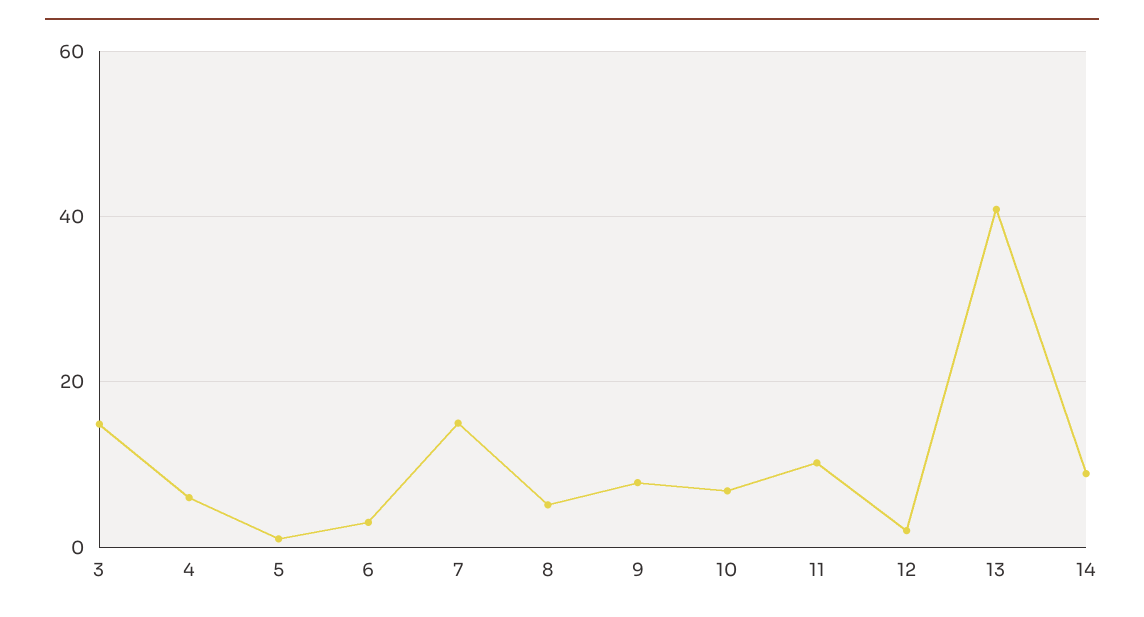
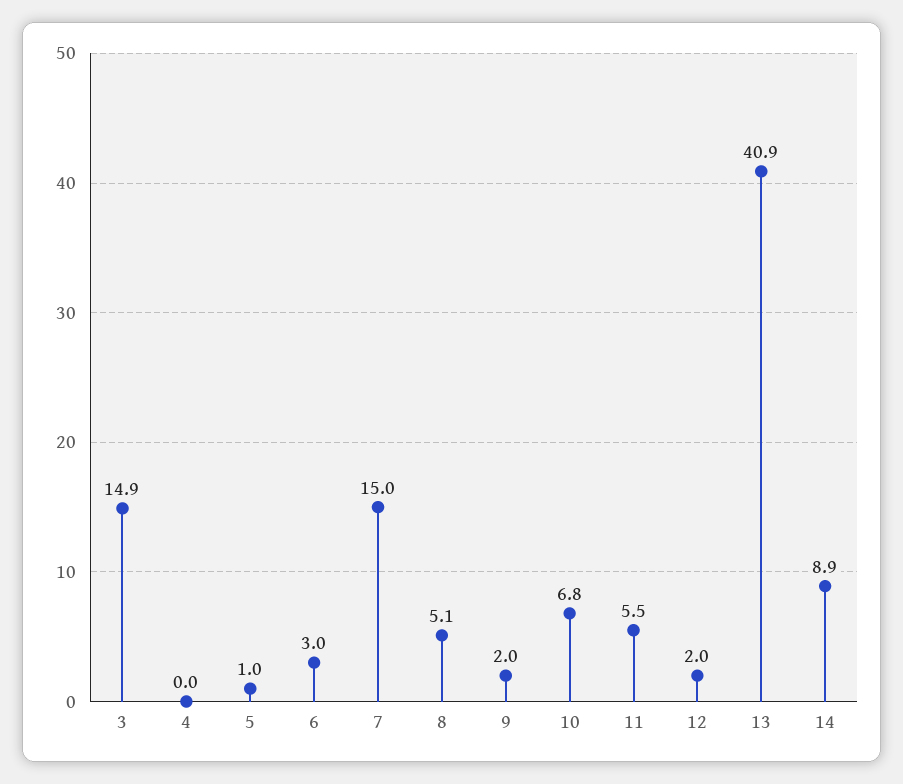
4: 6 -> 0
9: 8 -> 2
11: 10 -> 5.5

